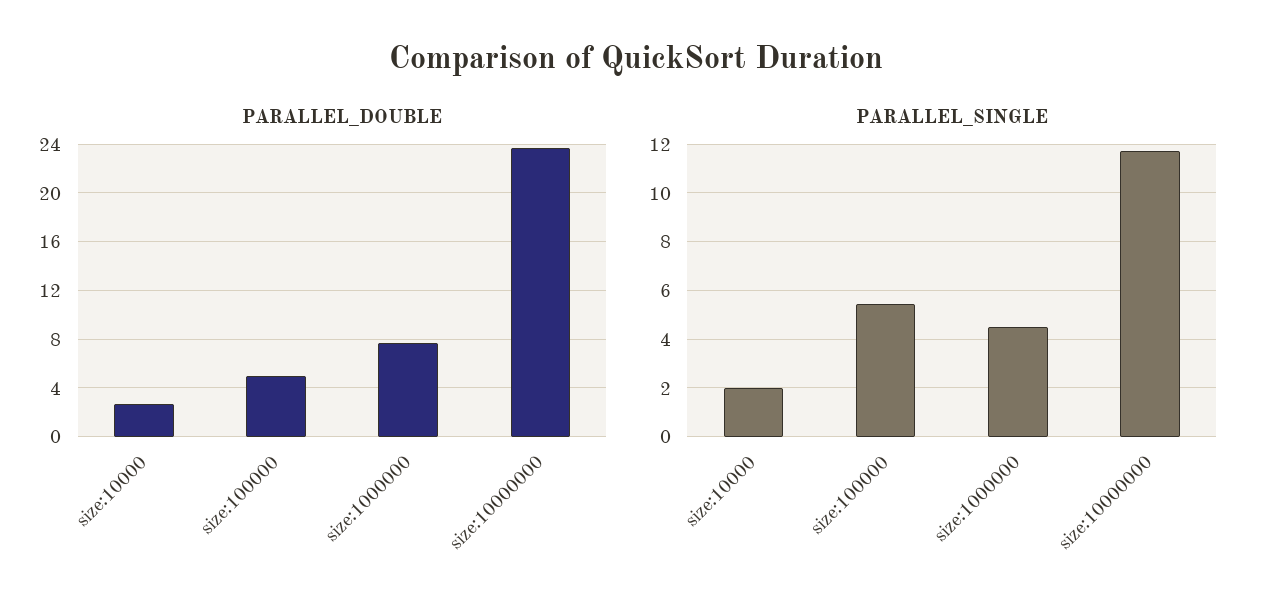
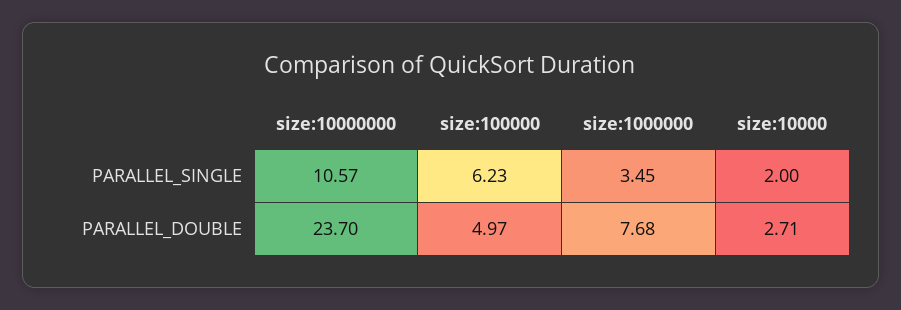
PARALLEL_SINGLE, size:100000: 5.5 -> 6.23
PARALLEL_SINGLE, size:1000000: 4.5 -> 3.45
PARALLEL_SINGLE, size:10000000: 11.75 -> 10.57

